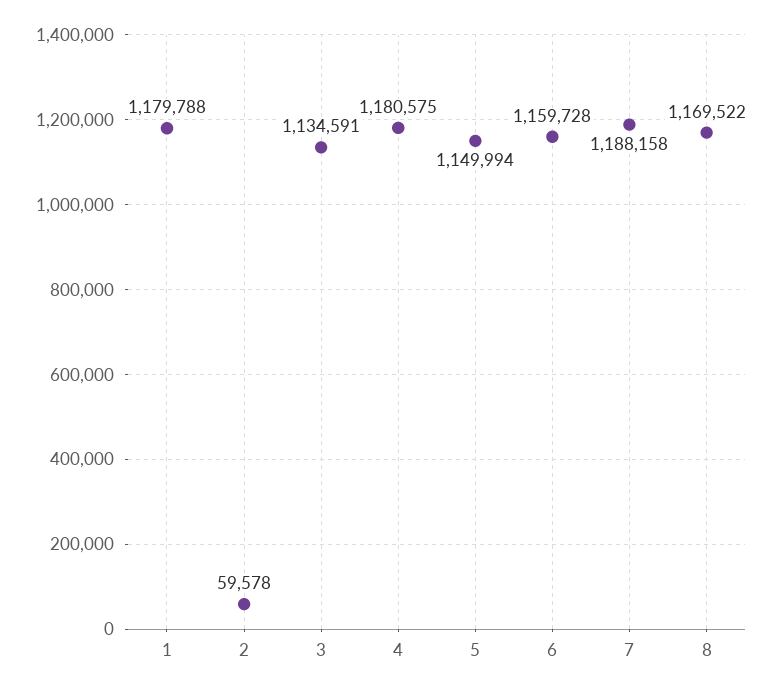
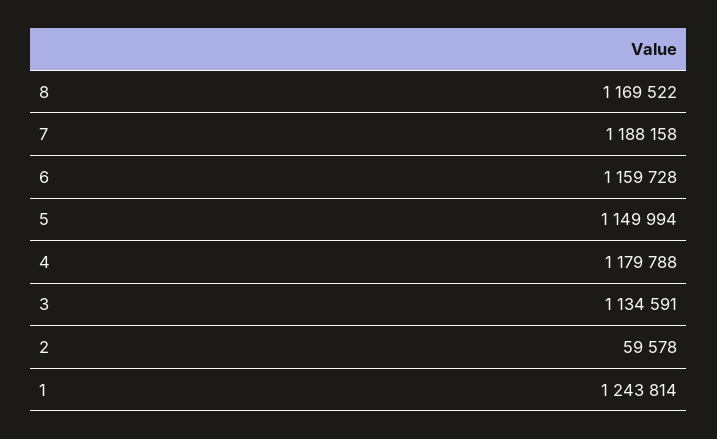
1: 1179788 -> 1243814
4: 1180575 -> 1179788

